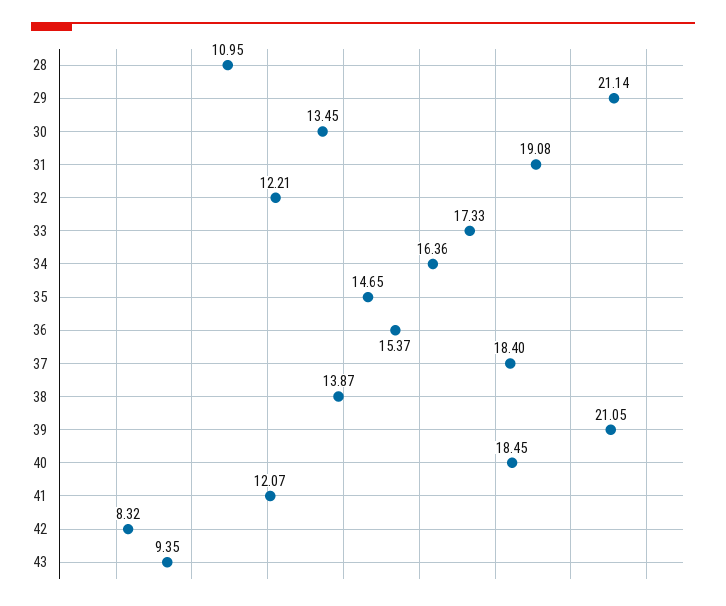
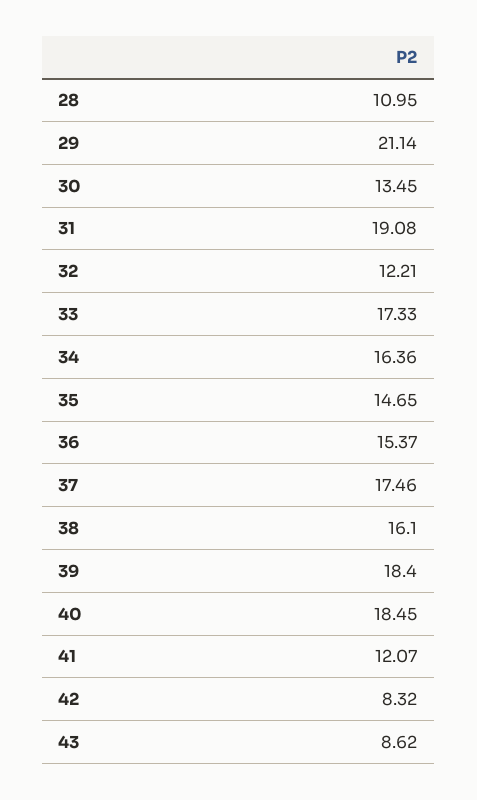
37: 18.4 -> 17.46
38: 13.87 -> 16.1
39: 21.05 -> 18.4
43: 9.35 -> 8.62

